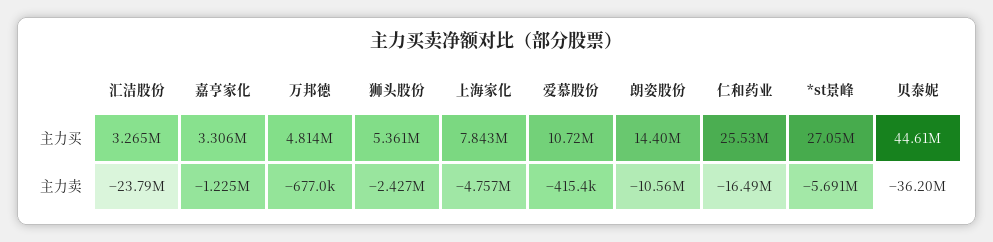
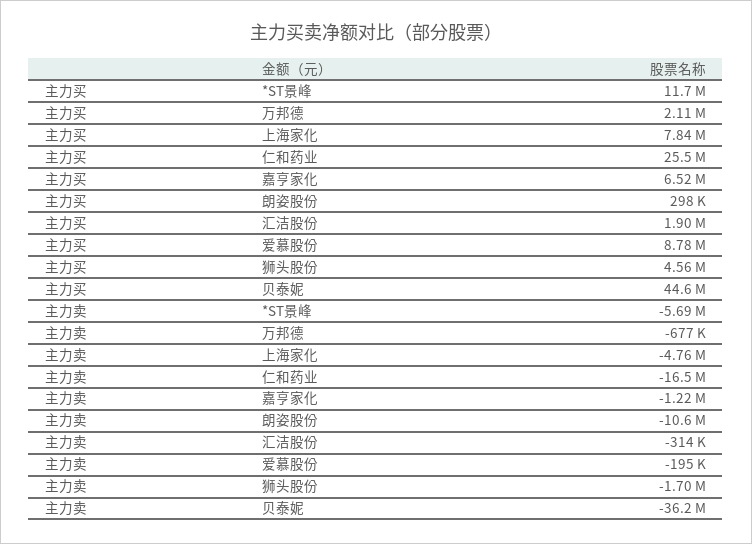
汇洁股份, 主力买: 3265000 -> 1900000
嘉亨家化, 主力买: 3306000 -> 6520000
万邦德, 主力买: 4814000 -> 2110000
狮头股份, 主力买: 5361000 -> 4560000
爱慕股份, 主力买: 10720000 -> 8780000
朗姿股份, 主力买: 14400000 -> 298000
*st景峰, 主力买: 27050000 -> 11700000
汇洁股份, 主力卖: -23790000 -> -314000
狮头股份, 主力卖: -2427000 -> -1700000
爱慕股份, 主力卖: -415400 -> -195000

